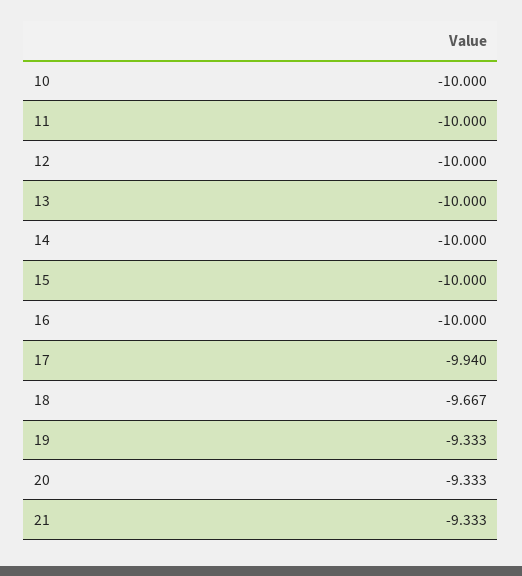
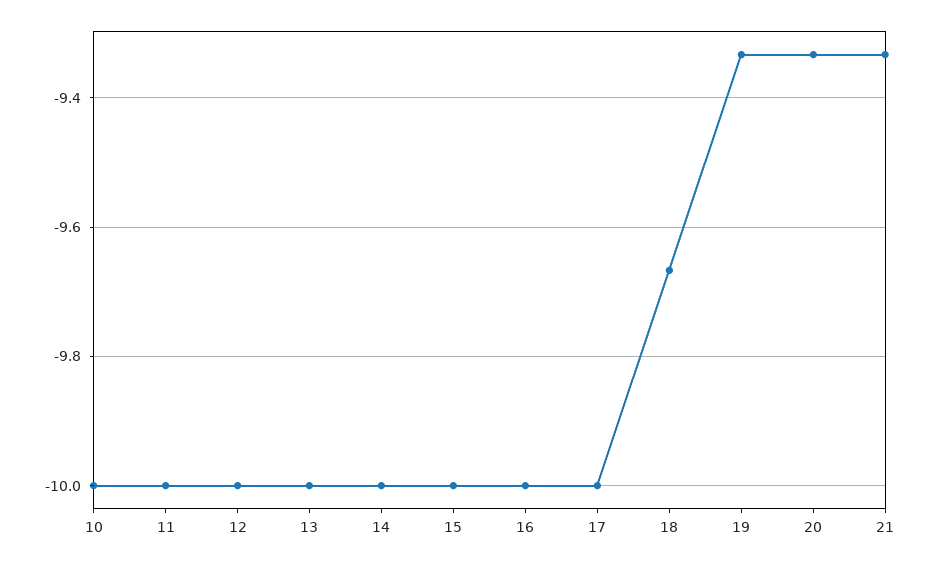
17: -9.94 -> -10

